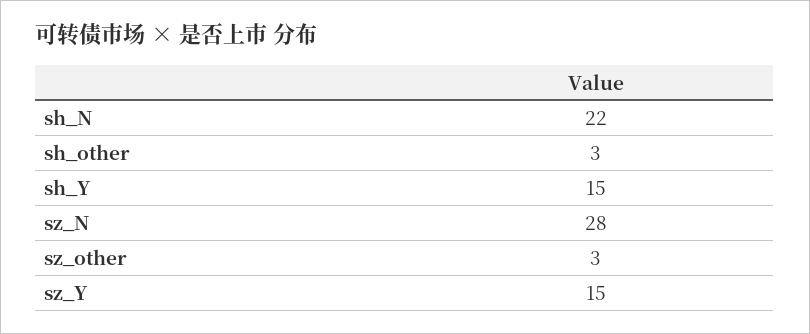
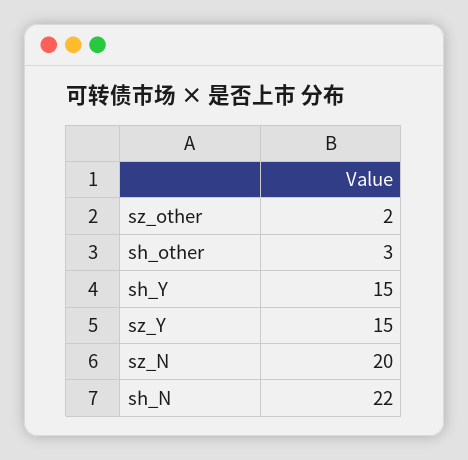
sz_N: 28 -> 20
sz_other: 3 -> 2

